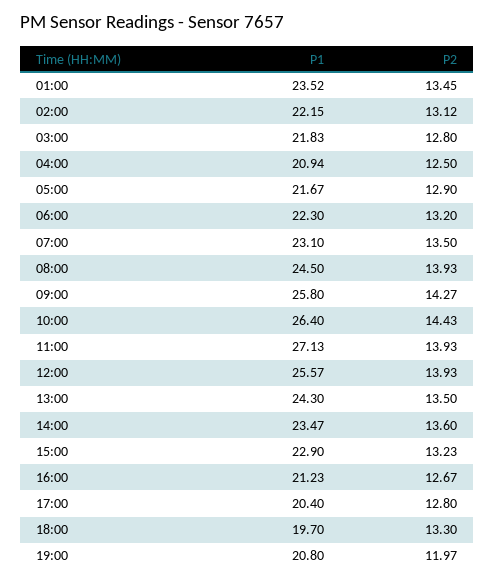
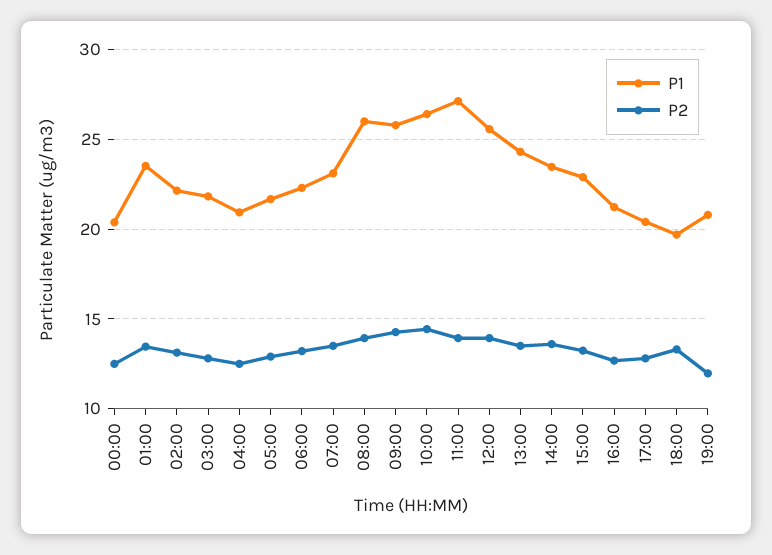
P1, 08:00: 24.5 -> 26
P1, 00:00: none -> 20.5
P2, 00:00: none -> 12.5

